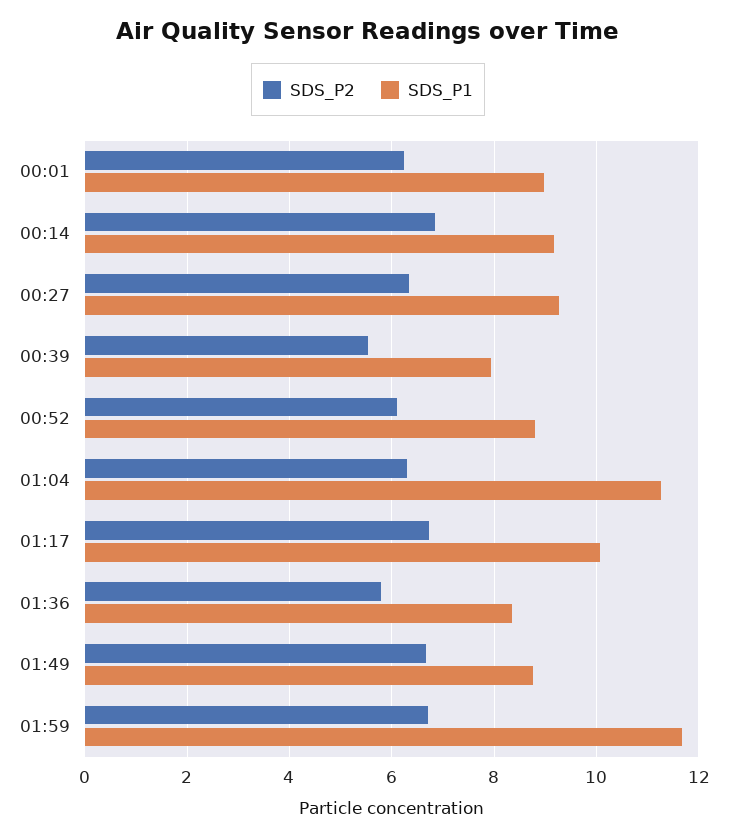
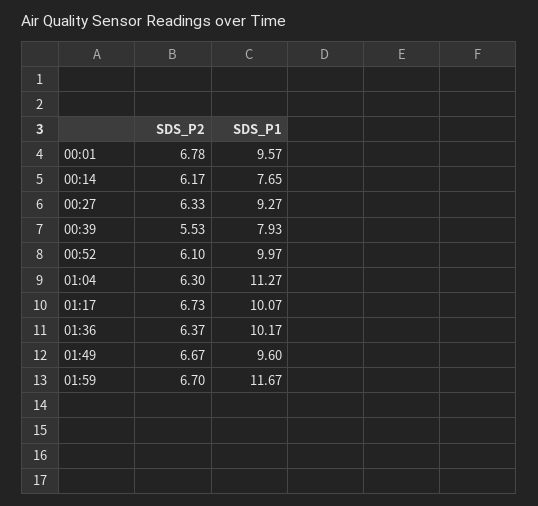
SDS_P2, 00:01: 6.2 -> 6.78
SDS_P1, 00:01: 9 -> 9.57
SDS_P2, 00:14: 6.8 -> 6.17
SDS_P1, 00:14: 9.2 -> 7.65
SDS_P1, 00:52: 8.8 -> 9.97
SDS_P2, 01:36: 5.8 -> 6.37
SDS_P1, 01:36: 8.4 -> 10.17
SDS_P1, 01:49: 8.8 -> 9.6

